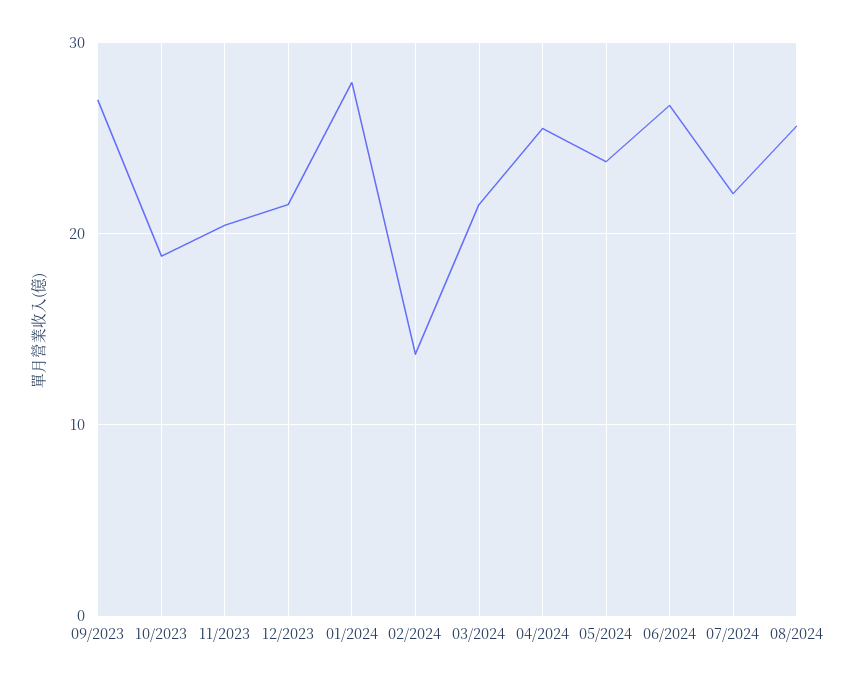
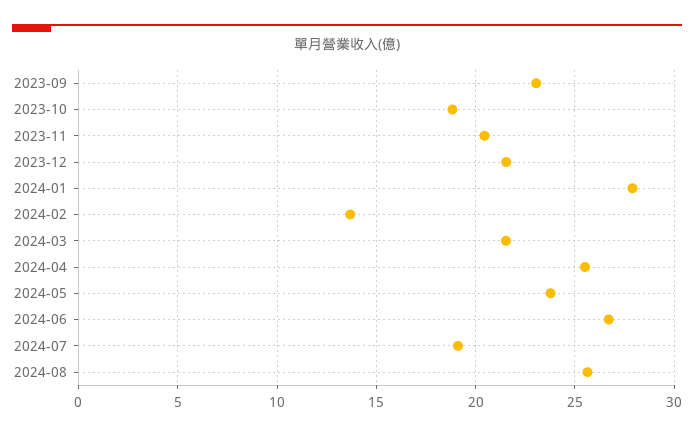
09/2023: 27 -> 23
07/2024: 22 -> 19

